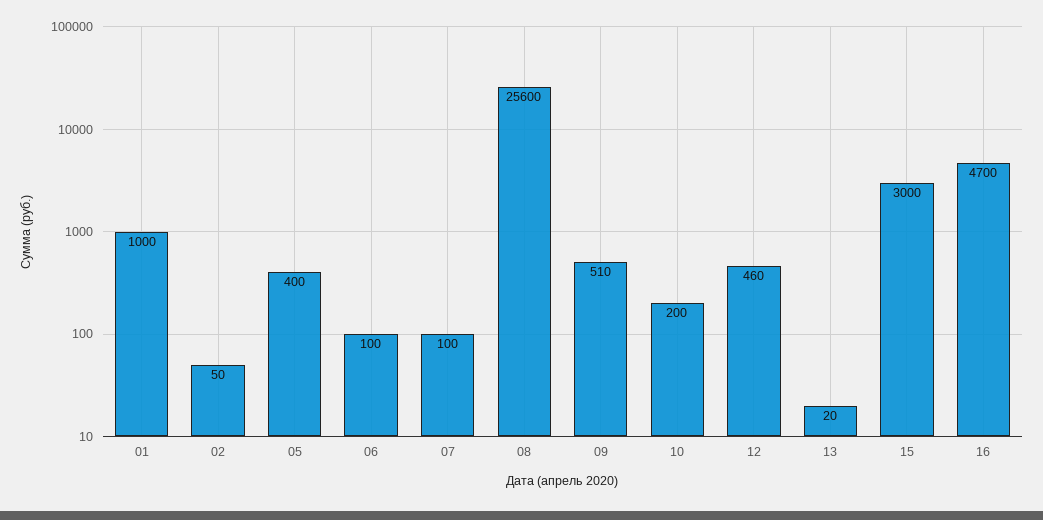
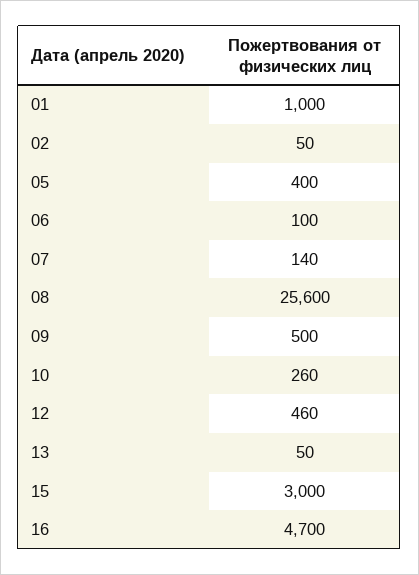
07: 100 -> 140
09: 510 -> 500
10: 200 -> 260
13: 20 -> 50

